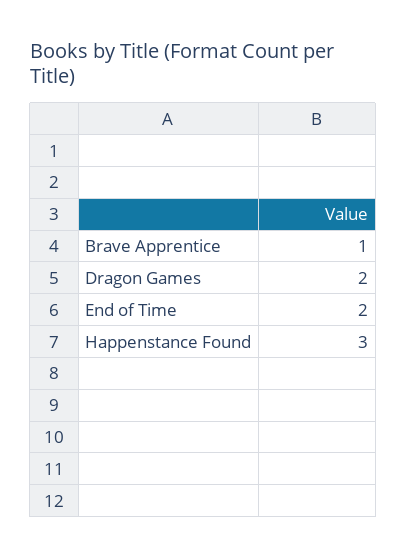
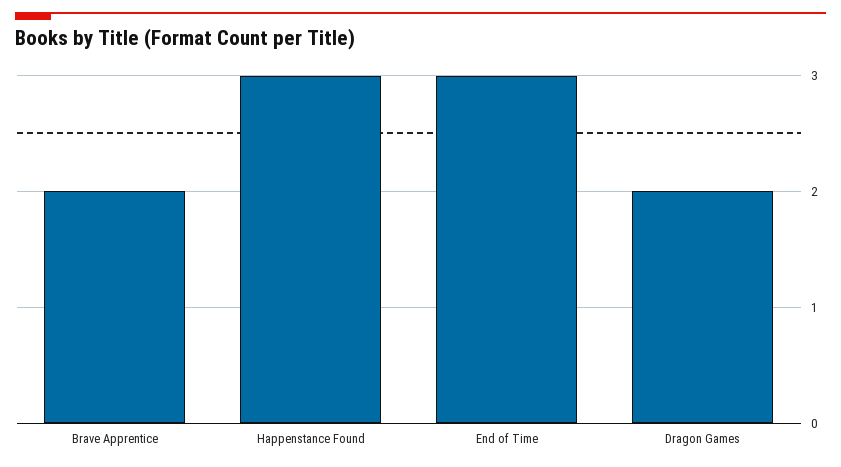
Brave Apprentice: 1 -> 2
End of Time: 2 -> 3

